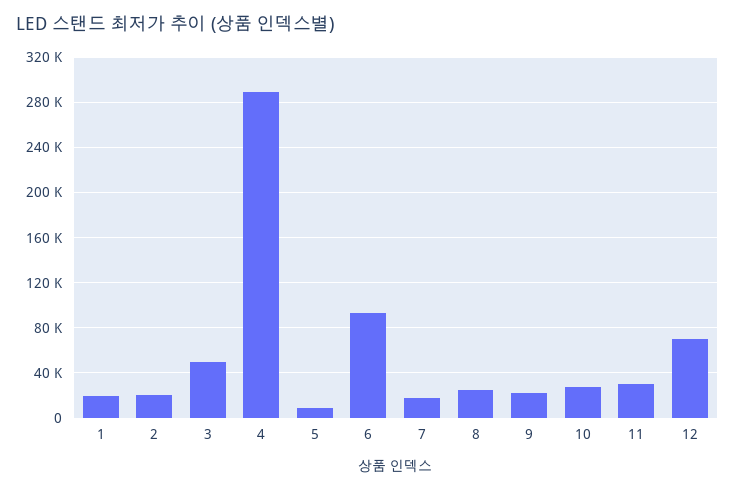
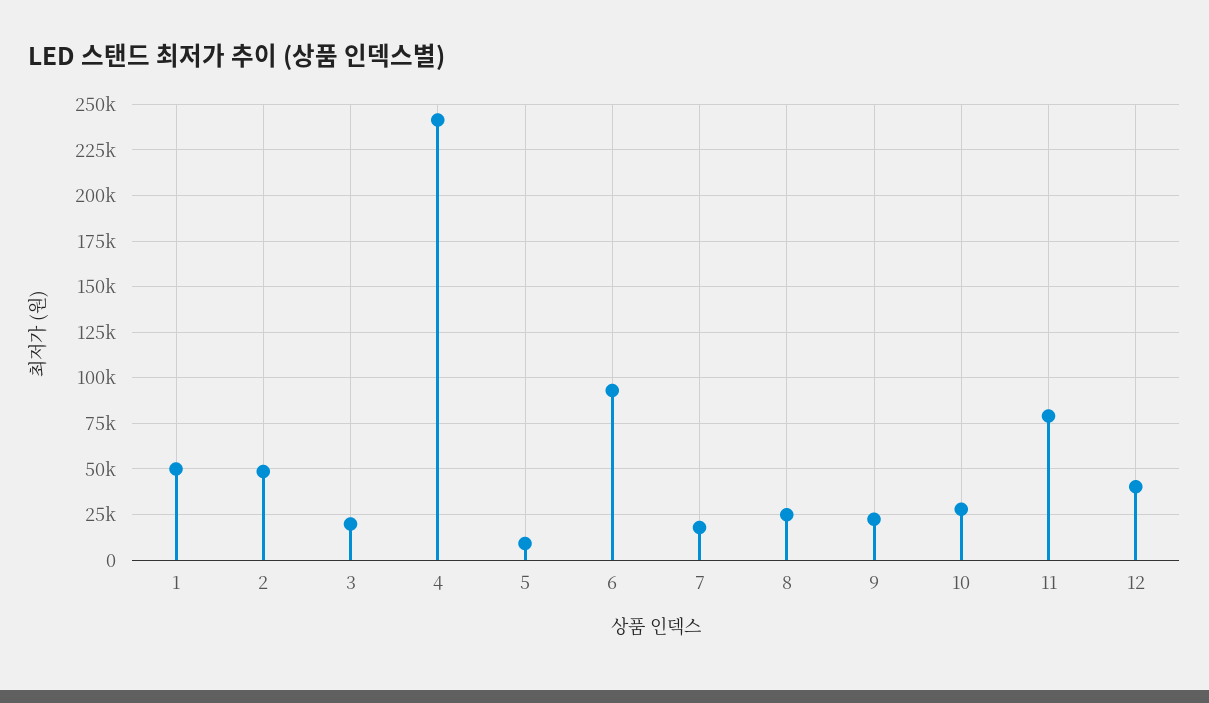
1: 20000 -> 50000
2: 20000 -> 50000
3: 50000 -> 20000
4: 290000 -> 240000
11: 30000 -> 80000
12: 70000 -> 40000

